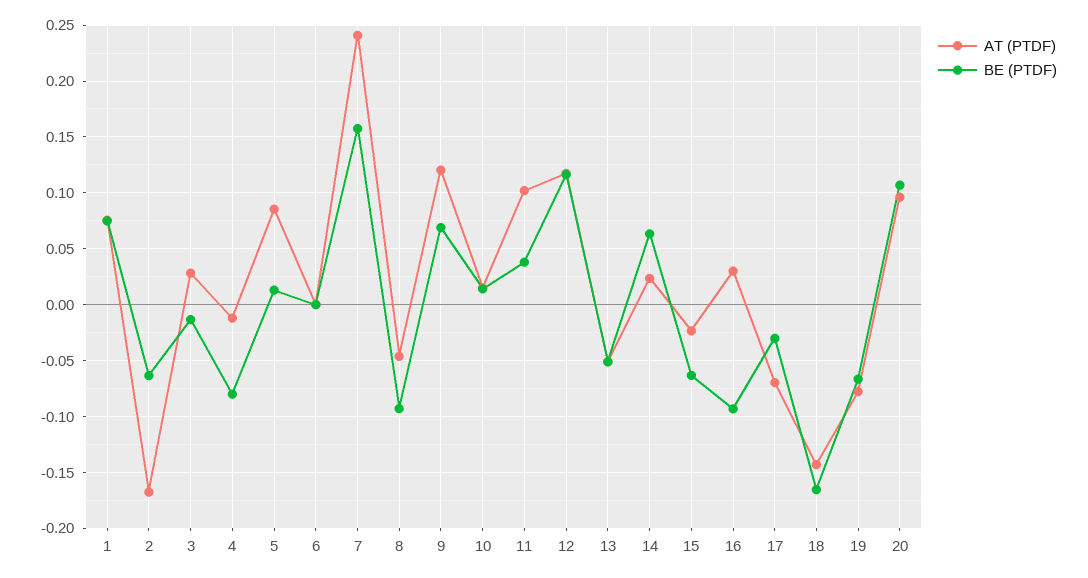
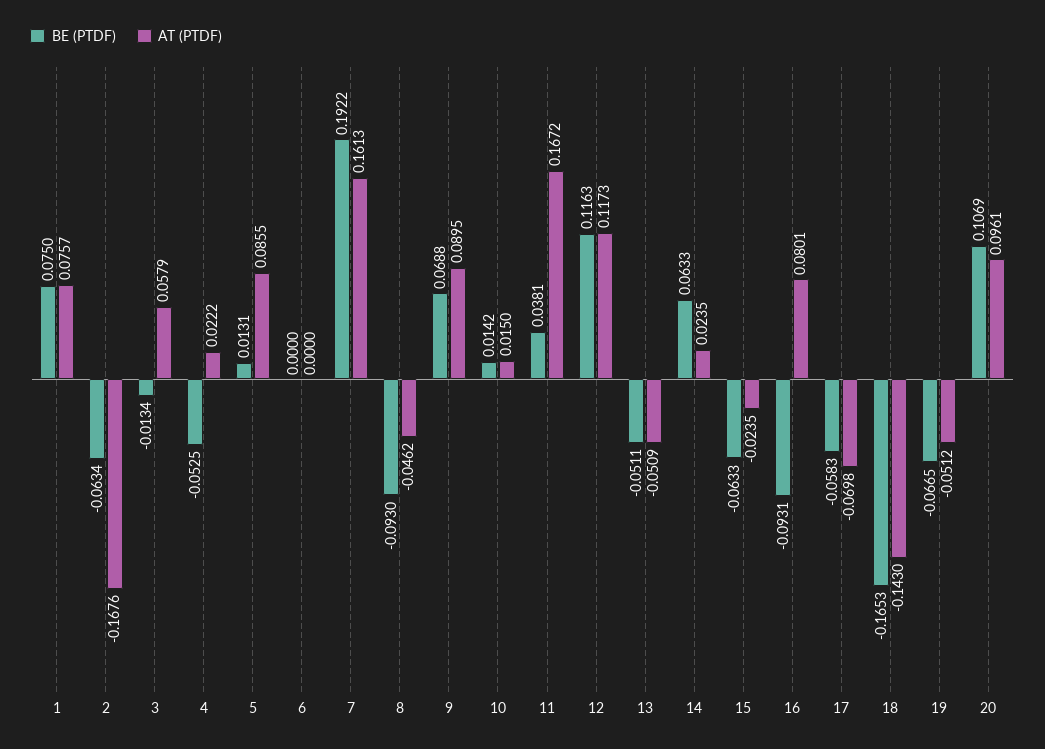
AT (PTDF), 3: 0.03 -> 0.0579
AT (PTDF), 4: -0.01 -> 0.0222
BE (PTDF), 4: -0.08 -> -0.0525
AT (PTDF), 7: 0.24 -> 0.1613
BE (PTDF), 7: 0.16 -> 0.1922
AT (PTDF), 9: 0.12 -> 0.0895
AT (PTDF), 11: 0.1 -> 0.1672
AT (PTDF), 16: 0.03 -> 0.0801
BE (PTDF), 17: -0.03 -> -0.0583
AT (PTDF), 19: -0.08 -> -0.0512

